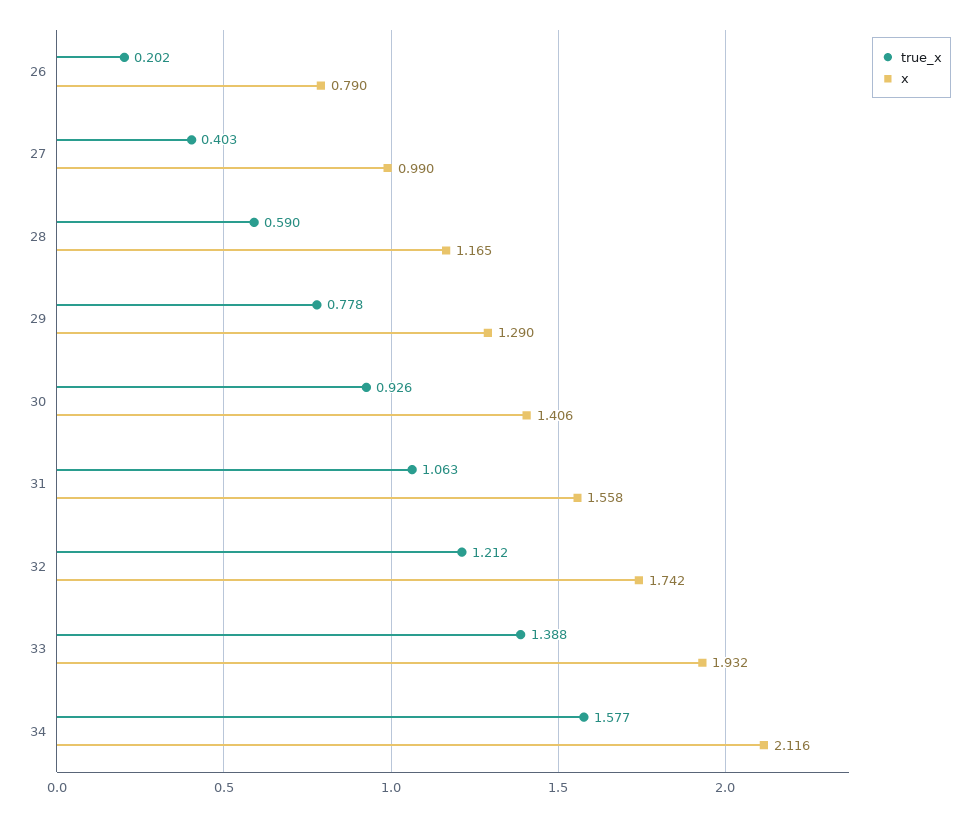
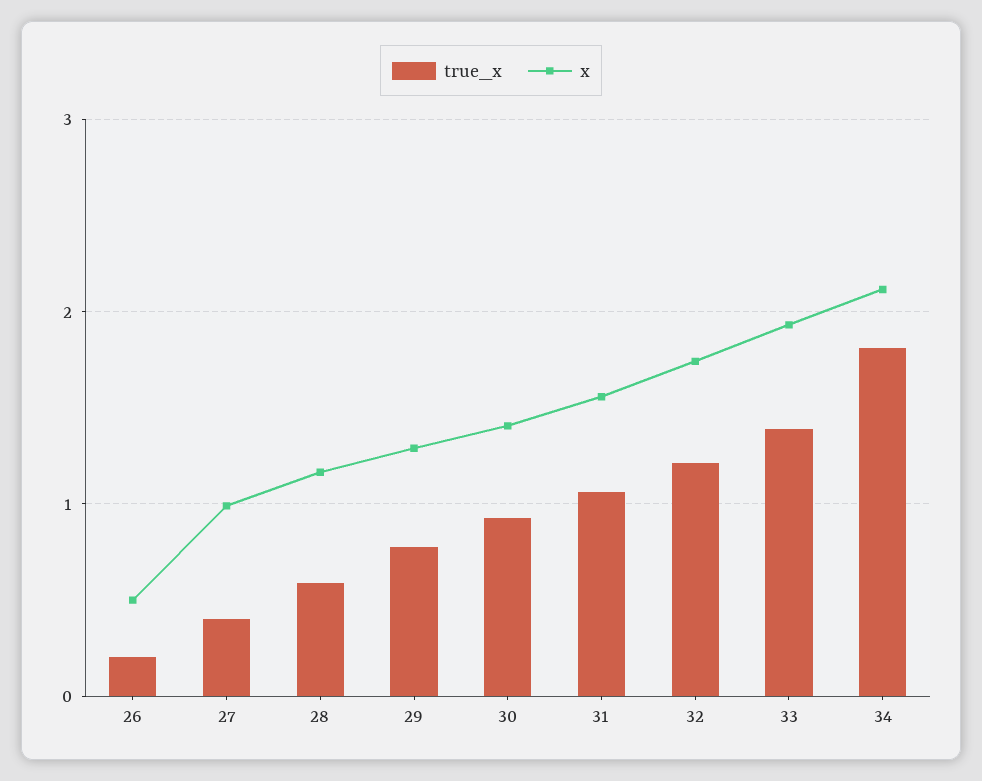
x, 26: 0.79 -> 0.5
true_x, 34: 1.577 -> 1.8

